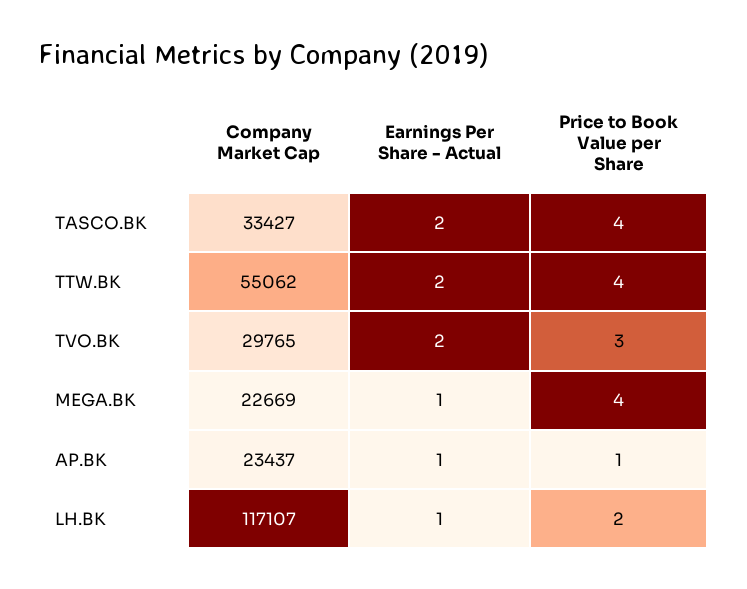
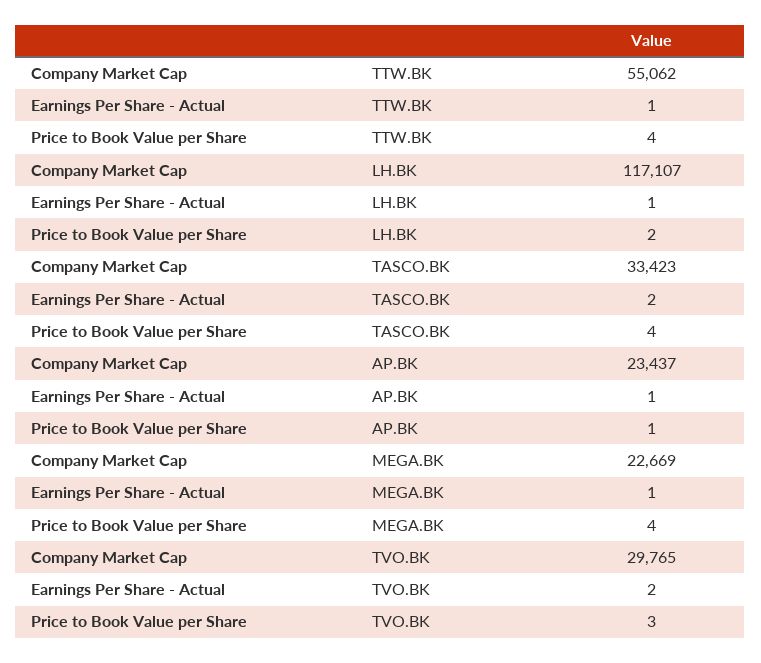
Company Market Cap, TASCO.BK: 33427 -> 33423
Earnings Per Share - Actual, TTW.BK: 2 -> 1

